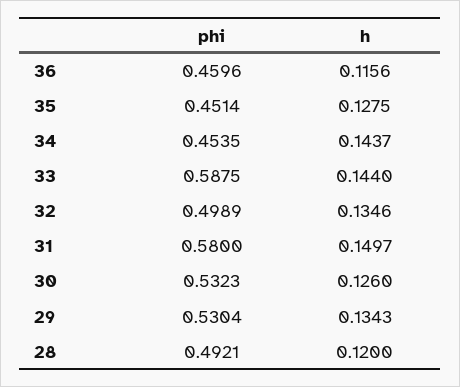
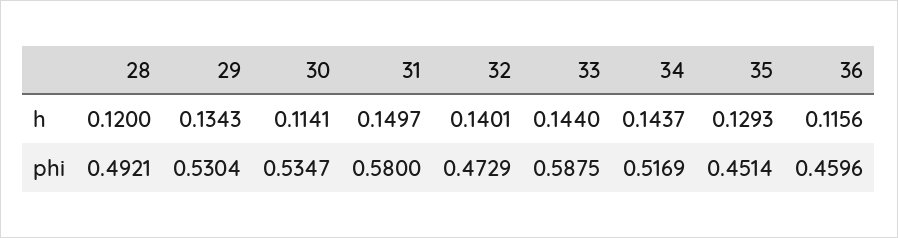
h, 35: 0.1275 -> 0.1293
phi, 34: 0.4535 -> 0.5169
phi, 32: 0.4989 -> 0.4729
h, 32: 0.1346 -> 0.1401
phi, 30: 0.5323 -> 0.5347
h, 30: 0.126 -> 0.1141

